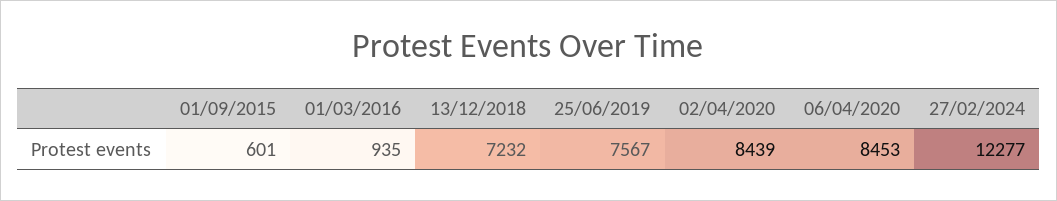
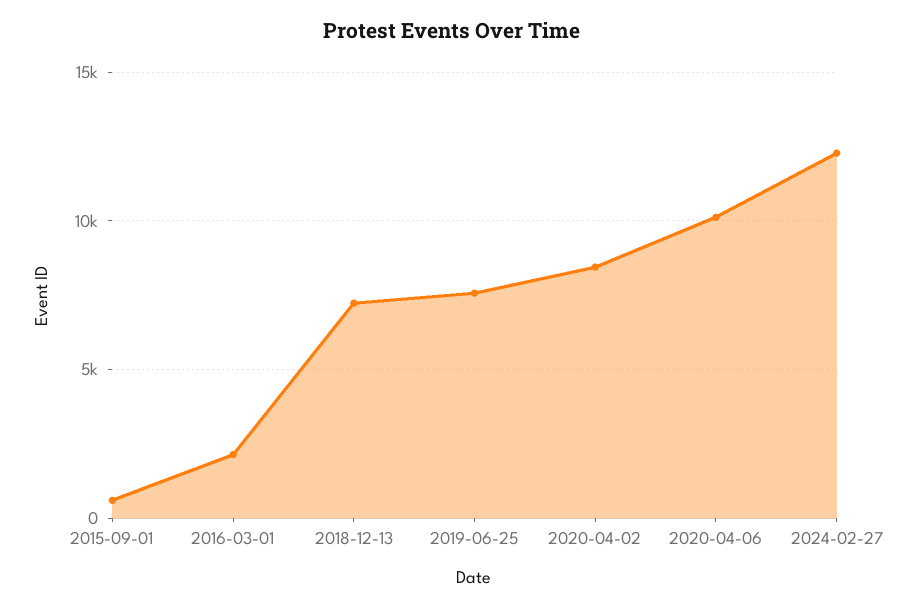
01/03/2016: 935 -> 2000
06/04/2020: 8453 -> 10000

